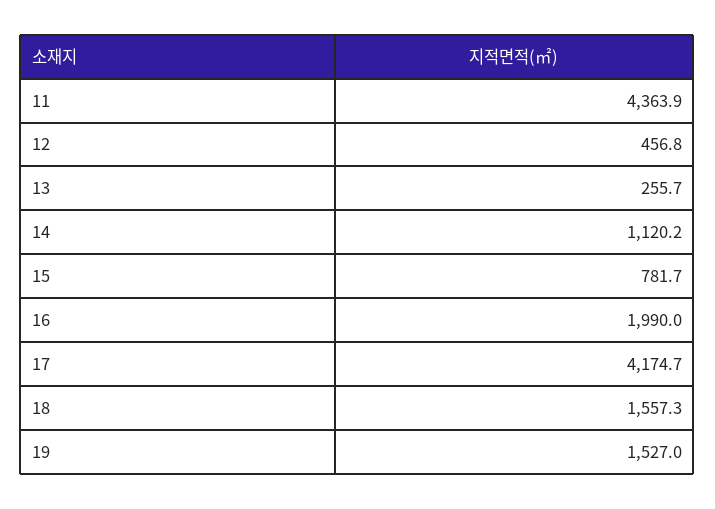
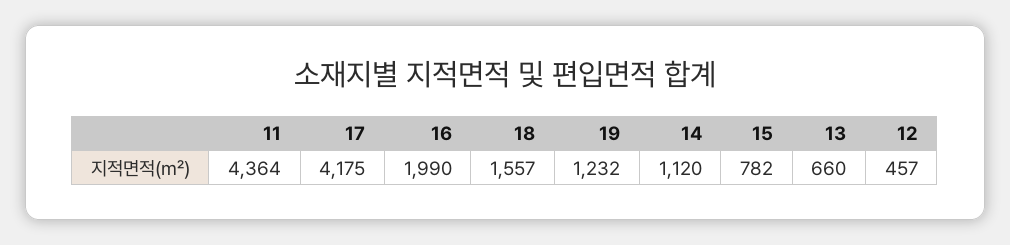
13: 255.7 -> 660
19: 1527 -> 1232

